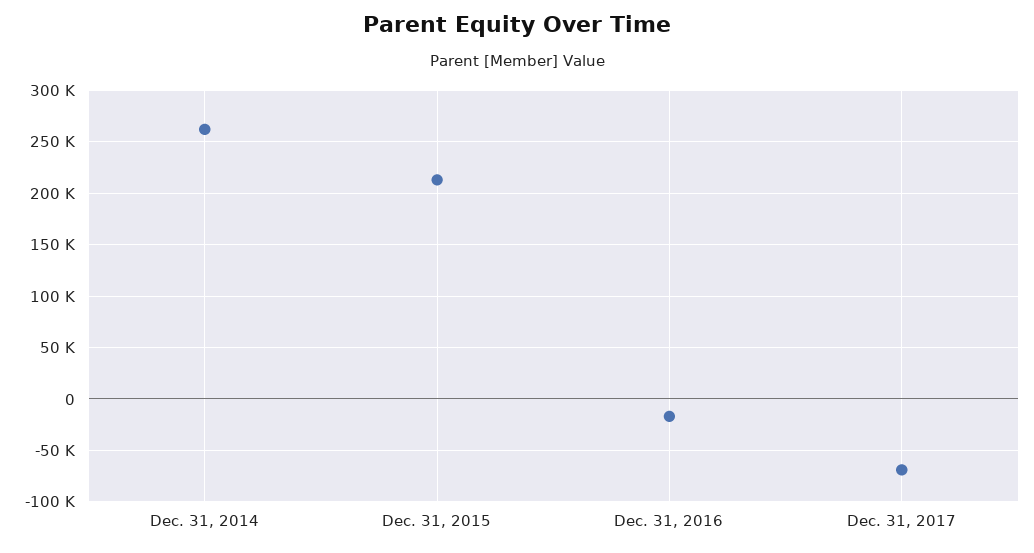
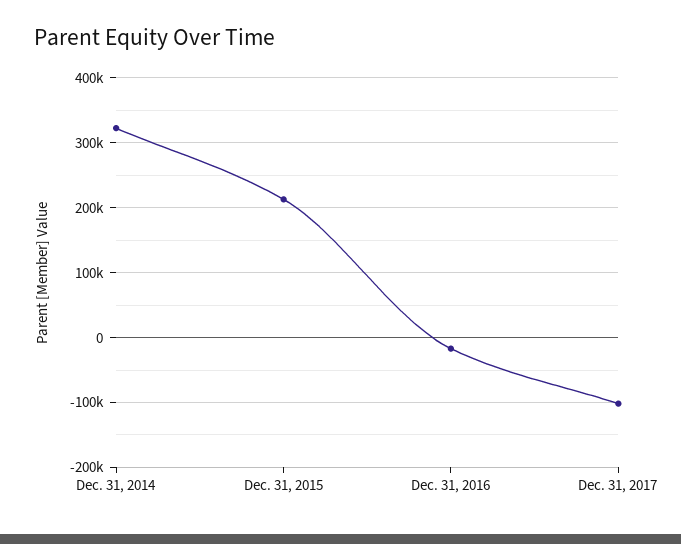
Dec. 31, 2014: 260000 -> 320000
Dec. 31, 2017: -70000 -> -100000

